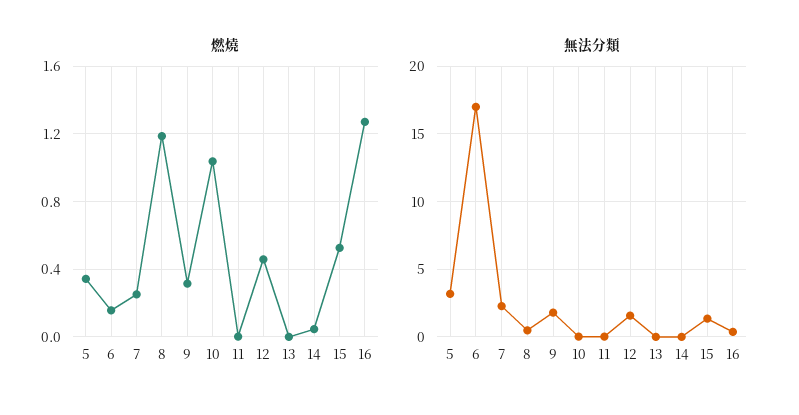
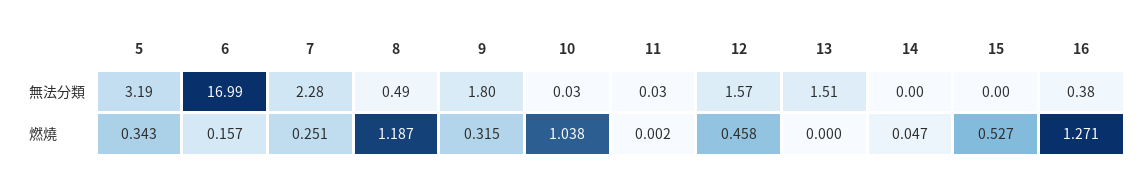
無法分類, 13: 0 -> 1.51
無法分類, 15: 1.5 -> 0

